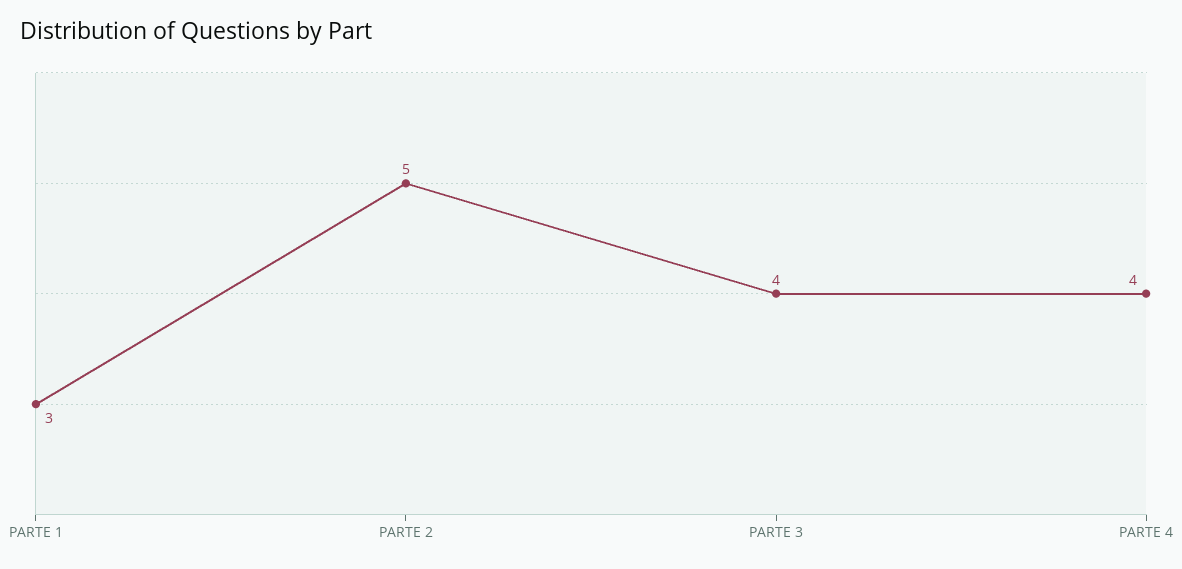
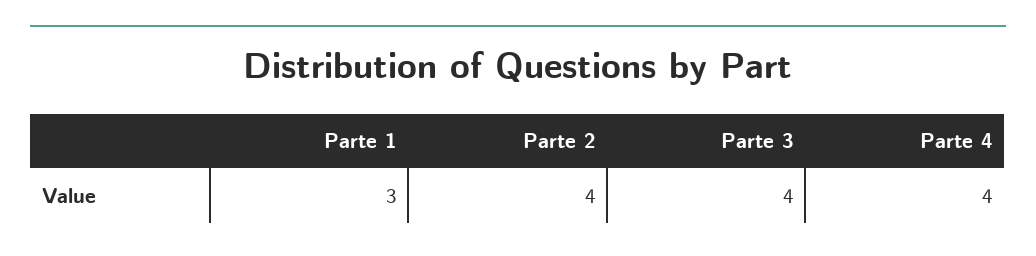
PARTE 2: 5 -> 4

